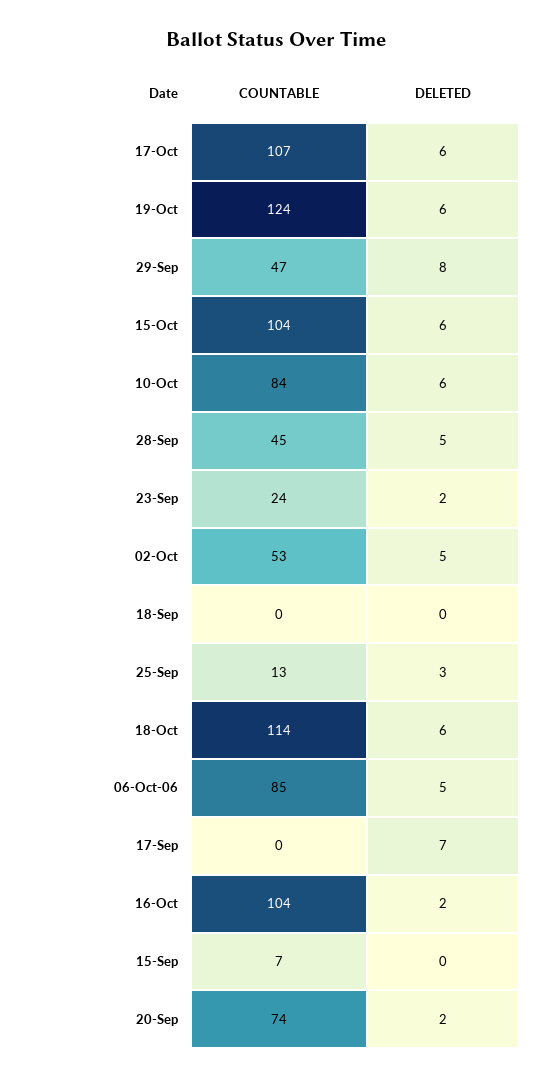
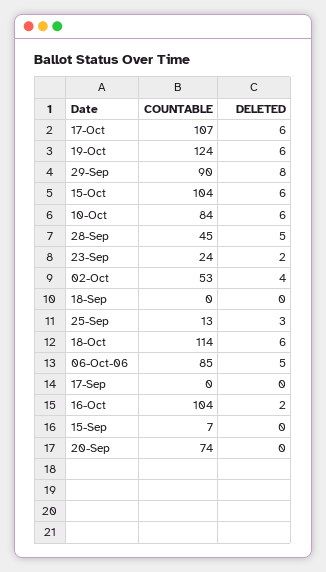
COUNTABLE, 29-Sep: 47 -> 90
DELETED, 02-Oct: 5 -> 4
DELETED, 17-Sep: 7 -> 0
DELETED, 20-Sep: 2 -> 0

